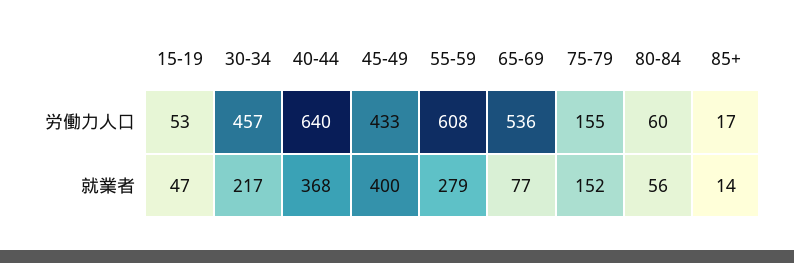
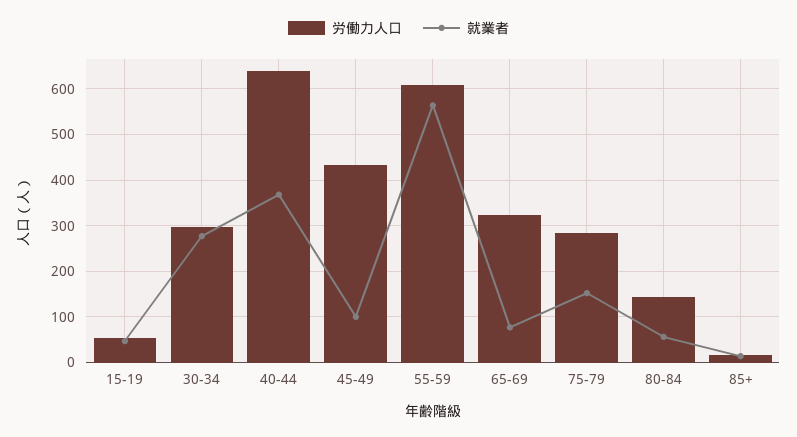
労働力人口, 30-34: 457 -> 300
労働力人口, 65-69: 536 -> 320
労働力人口, 75-79: 155 -> 280
労働力人口, 80-84: 60 -> 140
就業者, 30-34: 217 -> 280
就業者, 45-49: 400 -> 100
就業者, 55-59: 279 -> 560

